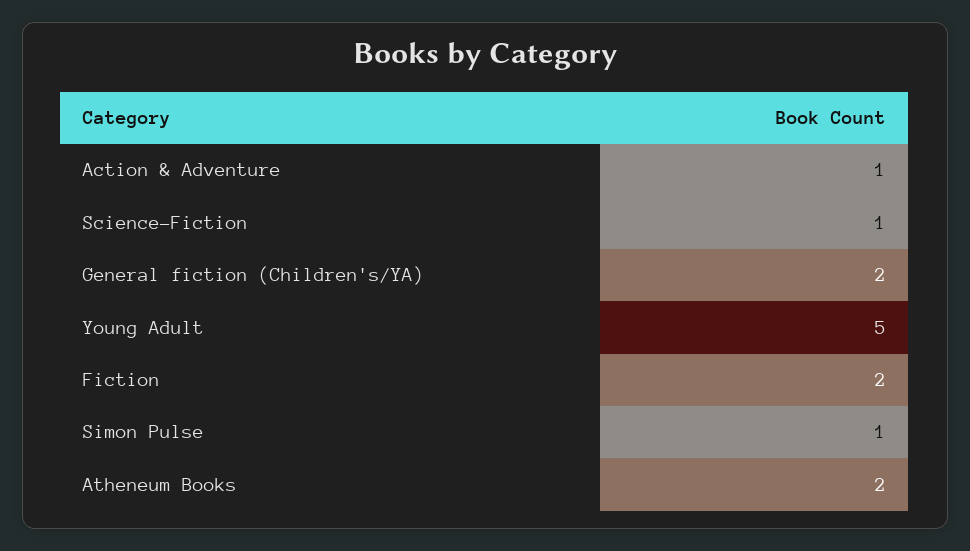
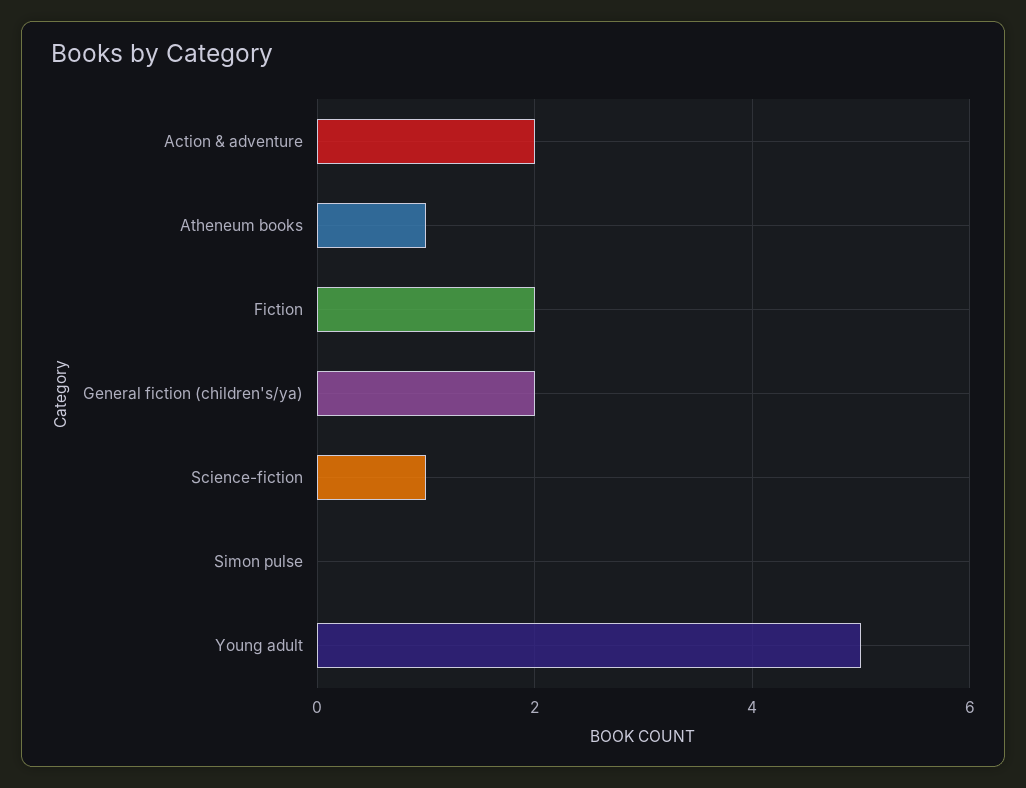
Action & Adventure: 1 -> 2
Simon Pulse: 1 -> 0
Atheneum Books: 2 -> 1

